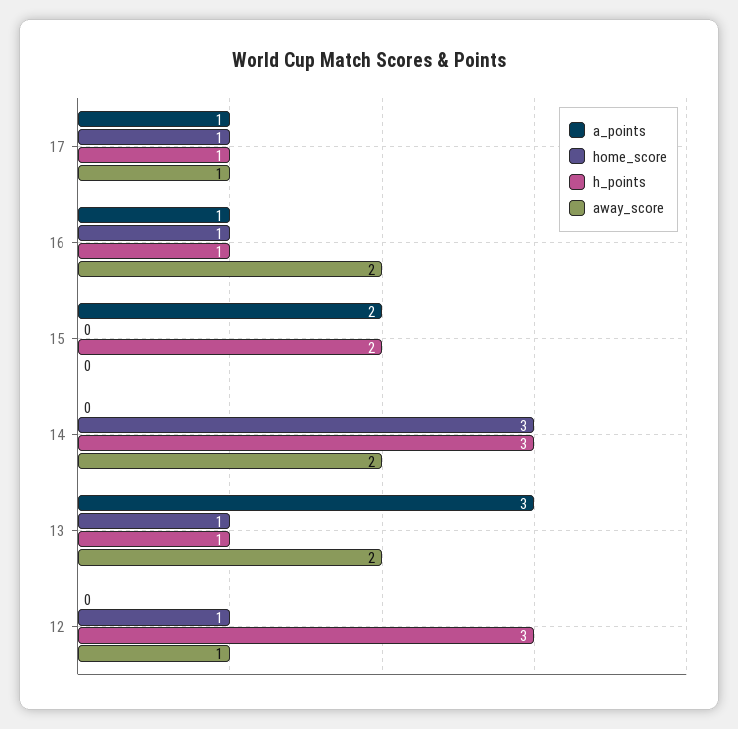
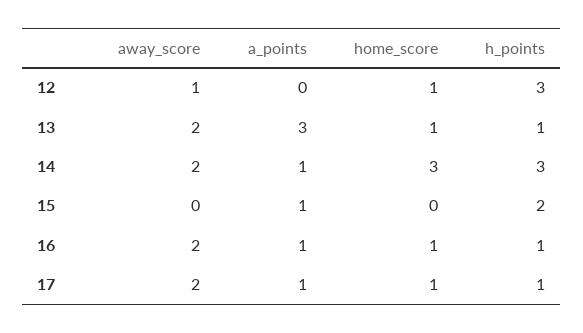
away_score, 17: 1 -> 2
a_points, 15: 2 -> 1
a_points, 14: 0 -> 1

